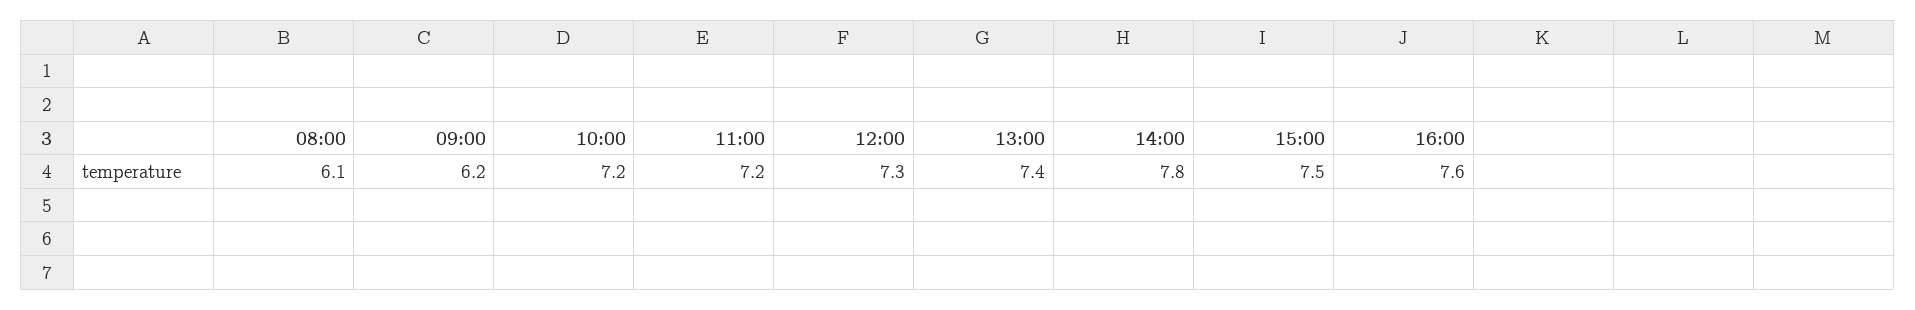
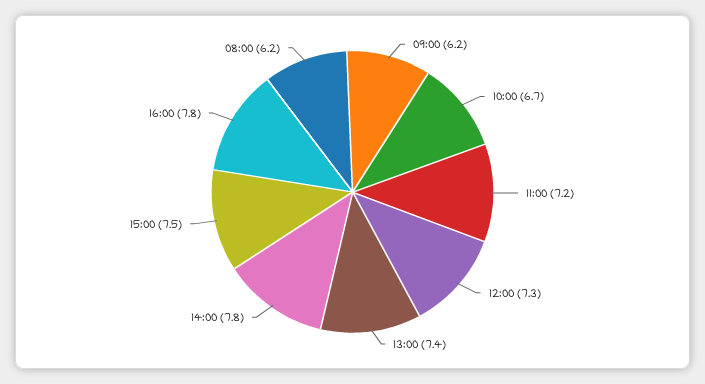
08:00: 6.1 -> 6.2
10:00: 7.2 -> 6.7
16:00: 7.6 -> 7.8

